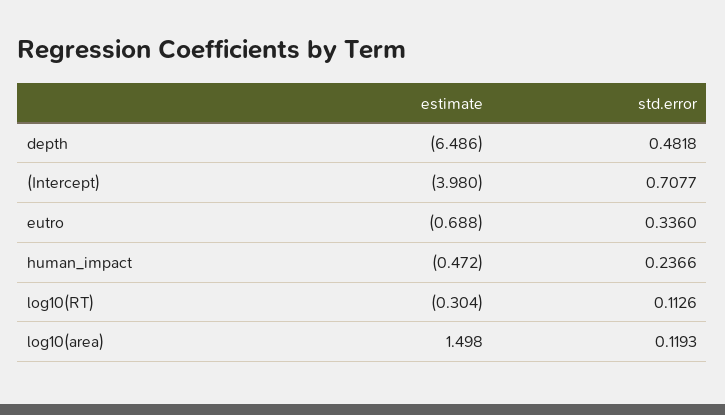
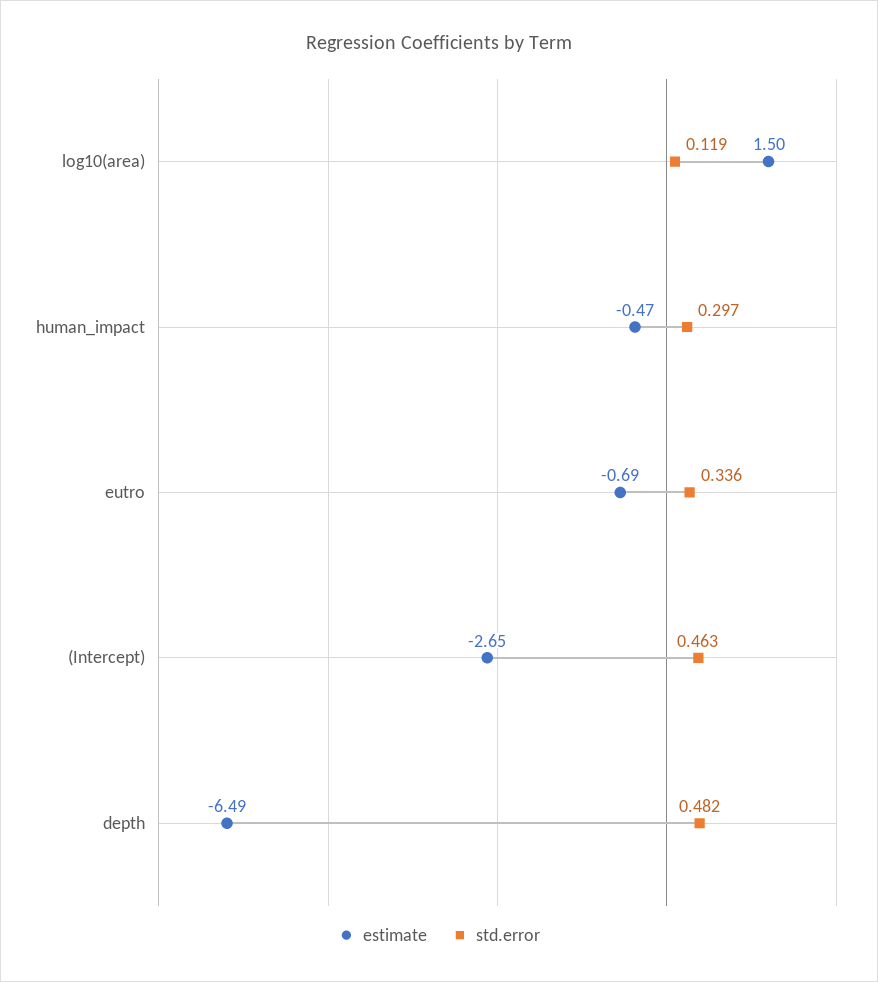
estimate, (Intercept): -3.98 -> -2.65
std.error, (Intercept): 0.7077 -> 0.463
std.error, human_impact: 0.2366 -> 0.297
estimate, log10(RT): -0.304 -> none
std.error, log10(RT): 0.1126 -> none

